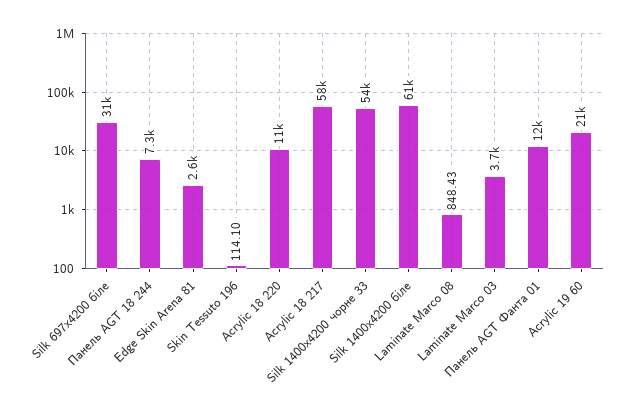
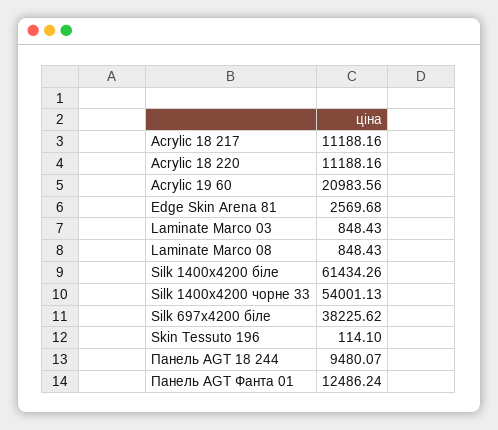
Silk 697x4200 біле: 31000 -> 38225.62
Панель AGT 18 244: 7300 -> 9480.07
Acrylic 18 217: 58000 -> 11188.16
Laminate Marco 03: 3700 -> 848.43

